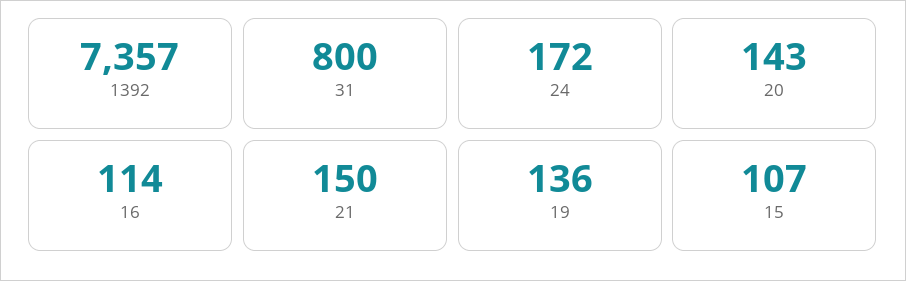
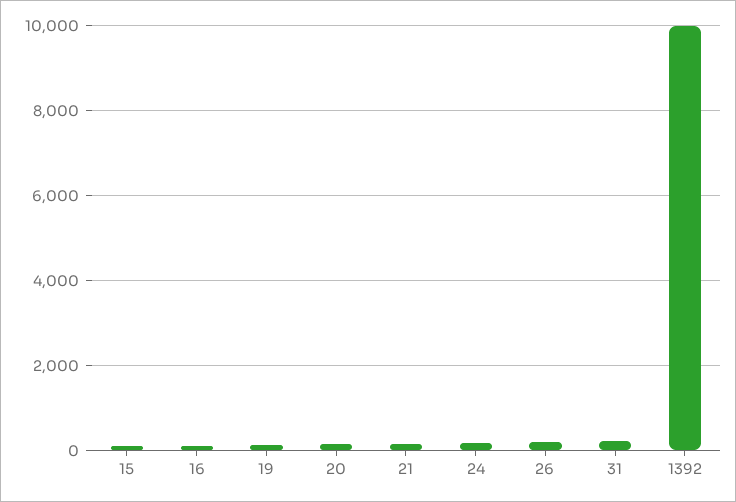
1392: 7357 -> 10000
31: 800 -> 200
26: none -> 200

